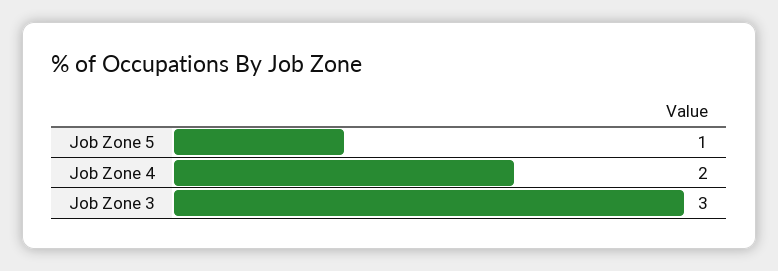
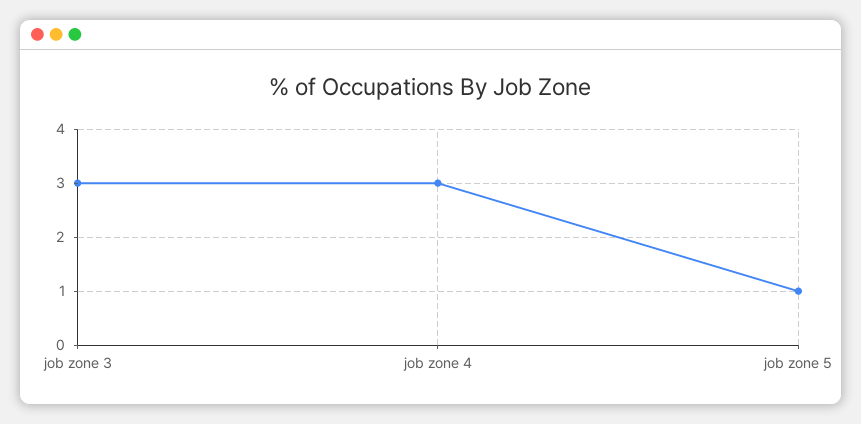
Job Zone 4: 2 -> 3

